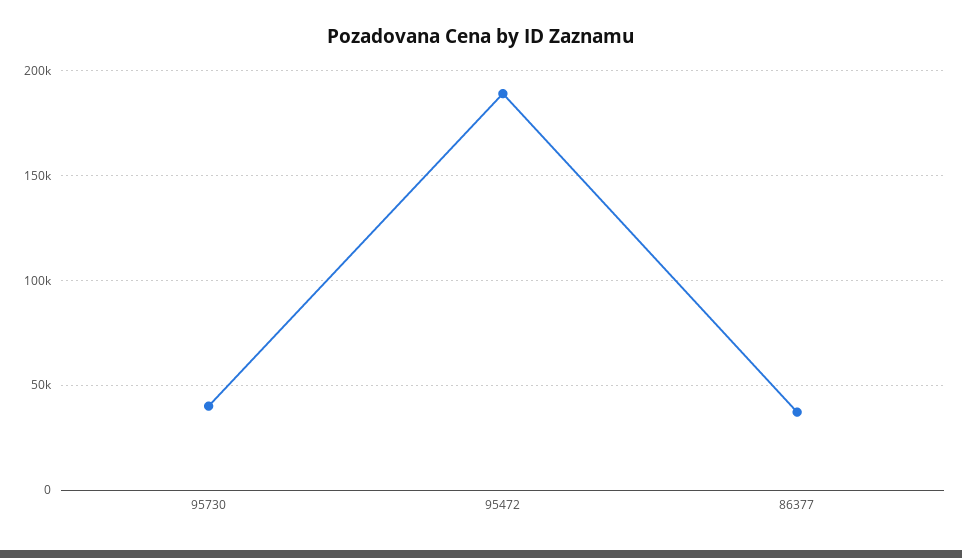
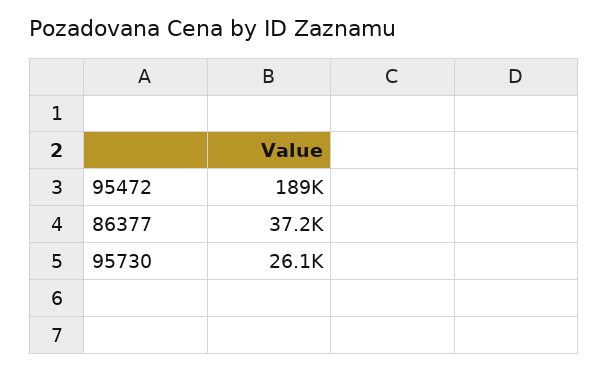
95730: 40000 -> 26100

